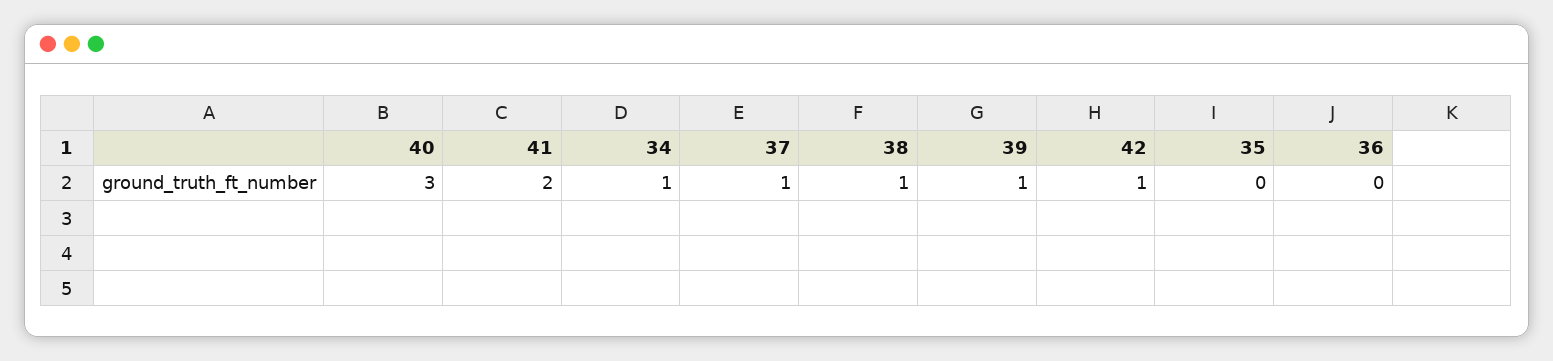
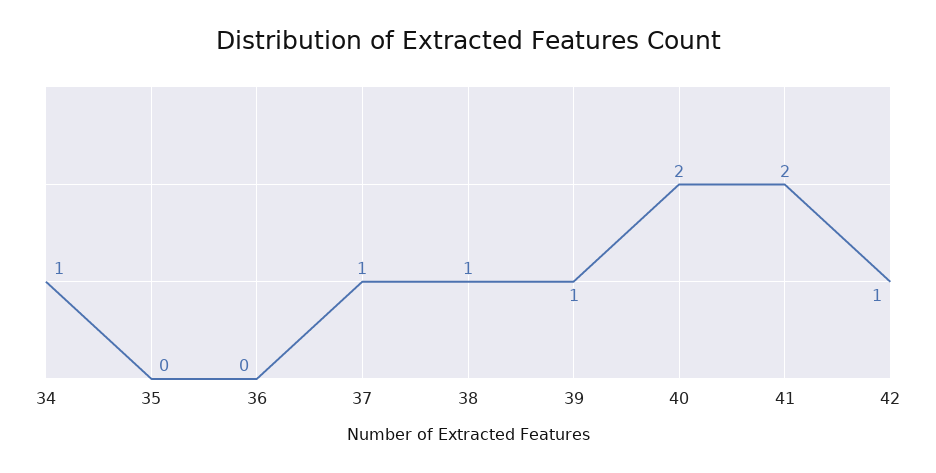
40: 3 -> 2

